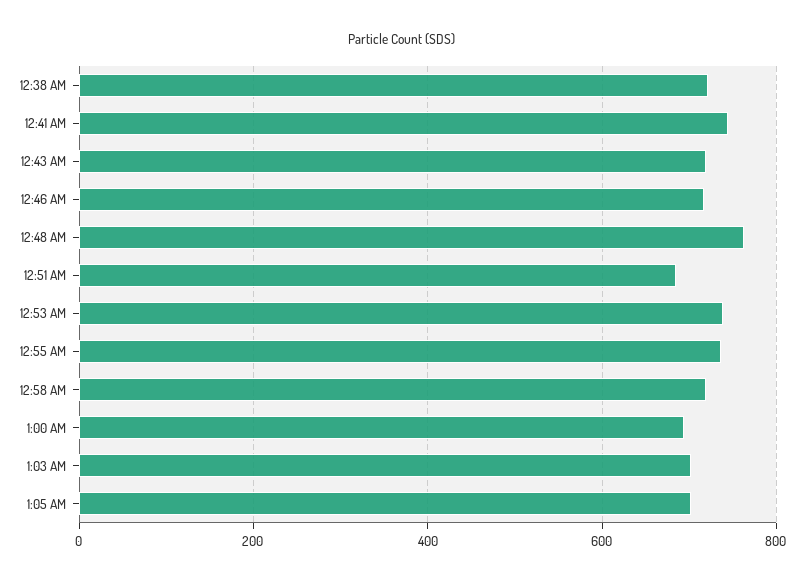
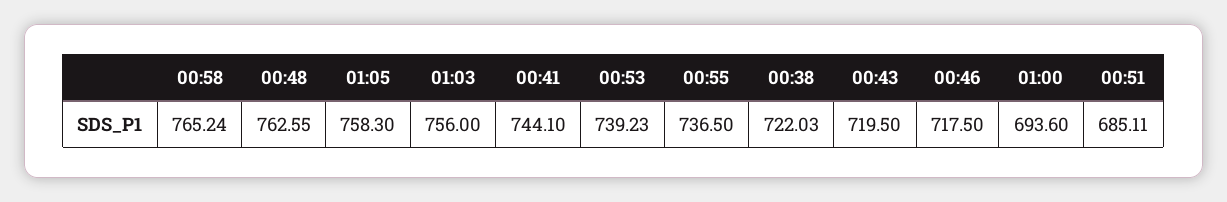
12:58 AM: 720 -> 765.24
1:03 AM: 700 -> 756
1:05 AM: 700 -> 758.3

